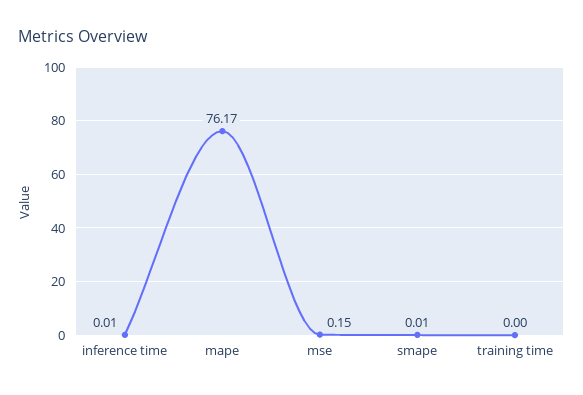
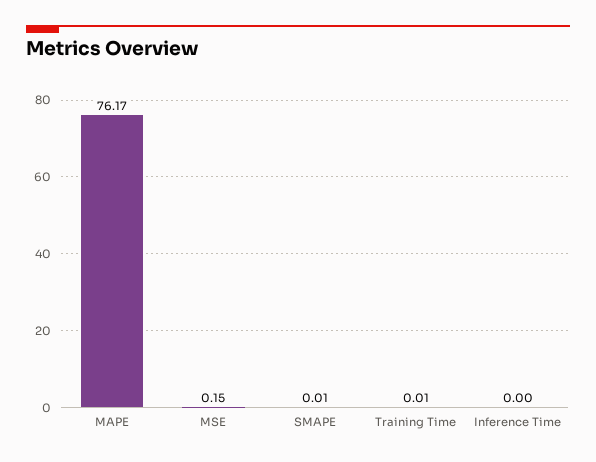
inference time: 0.01 -> 0
training time: 0 -> 0.01

